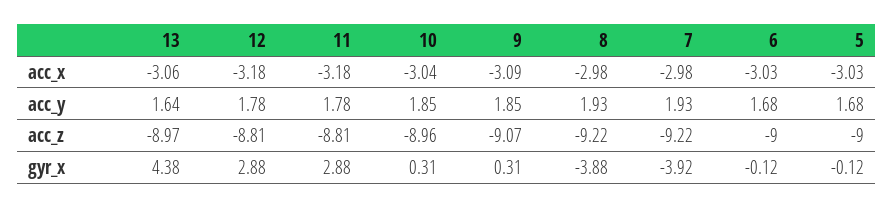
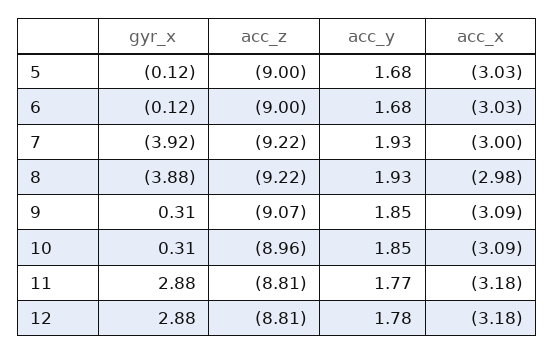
13, acc_x: -3.06 -> none
10, acc_x: -3.04 -> -3.09
7, acc_x: -2.98 -> -3
13, acc_y: 1.64 -> none
11, acc_y: 1.78 -> 1.77
13, acc_z: -8.97 -> none
13, gyr_x: 4.38 -> none

